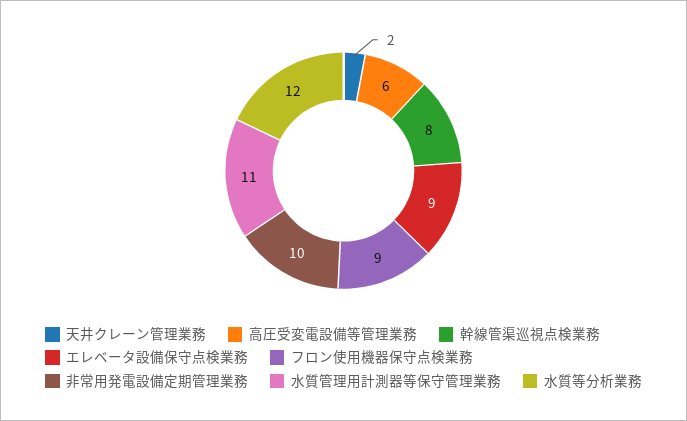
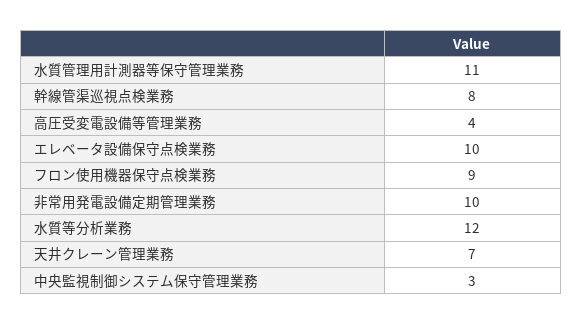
天井クレーン管理業務: 2 -> 7
高圧受変電設備等管理業務: 6 -> 4
エレベータ設備保守点検業務: 9 -> 10
中央監視制御システム保守管理業務: none -> 3

